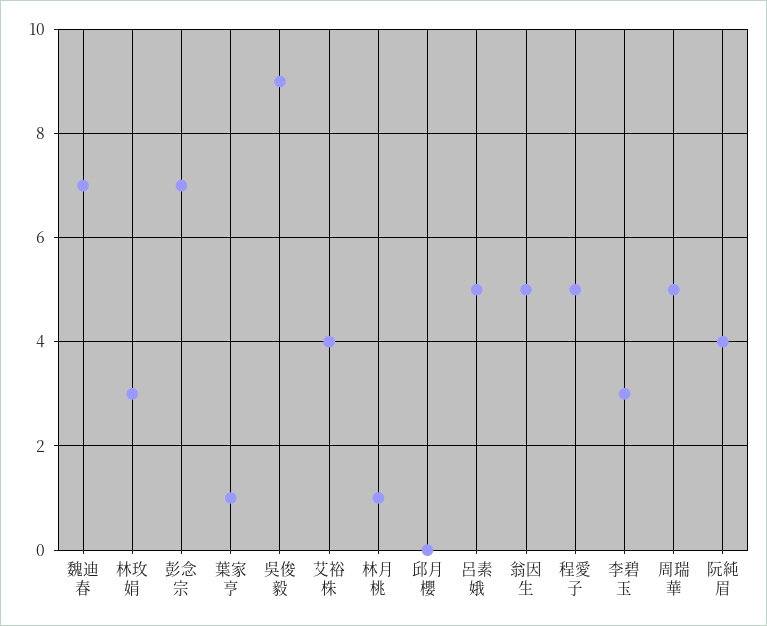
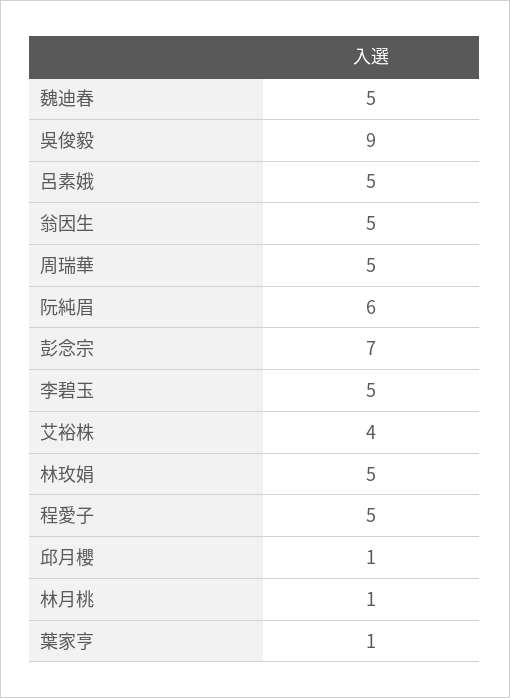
魏迪春: 7 -> 5
林玫娟: 3 -> 5
邱月櫻: 0 -> 1
李碧玉: 3 -> 5
阮純眉: 4 -> 6

